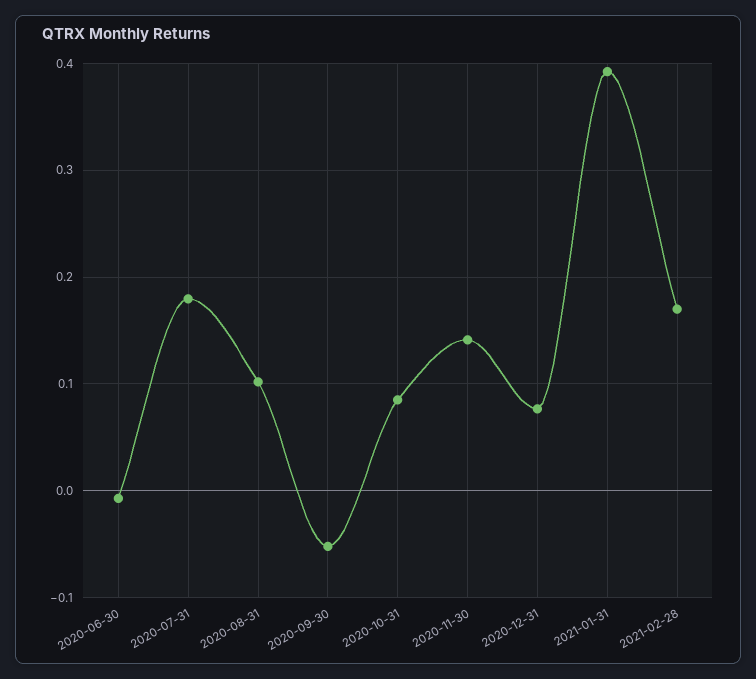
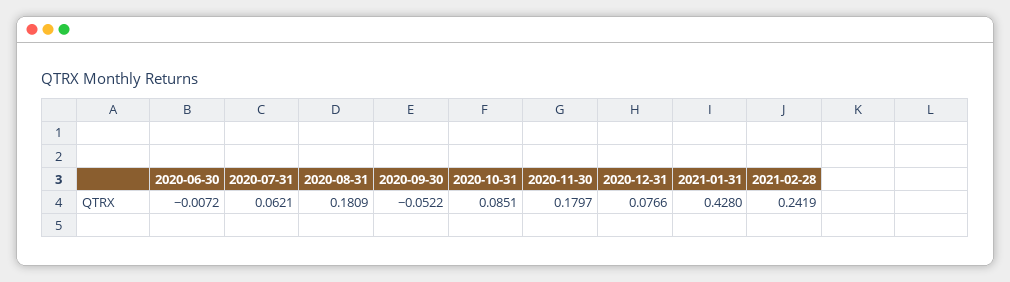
2020-07-31: 0.18 -> 0.0621
2020-08-31: 0.1 -> 0.1809
2020-11-30: 0.14 -> 0.1797
2021-01-31: 0.39 -> 0.428
2021-02-28: 0.17 -> 0.2419

